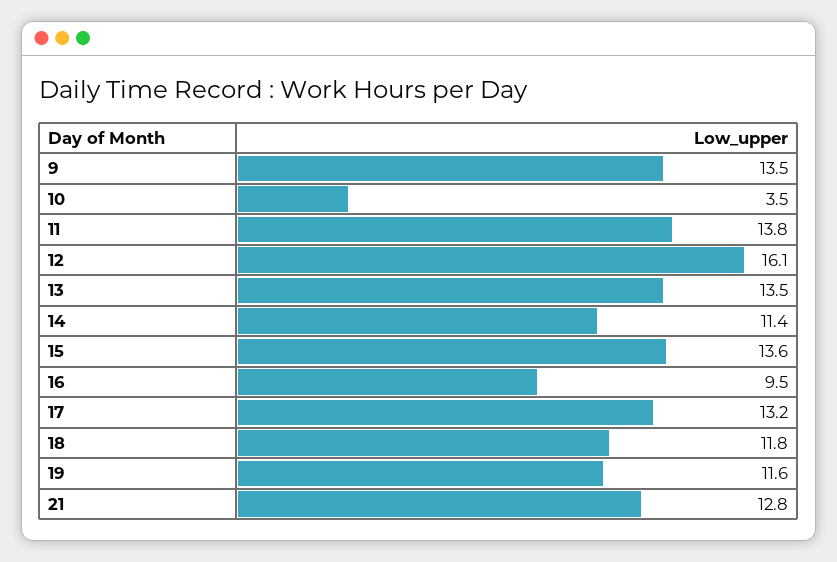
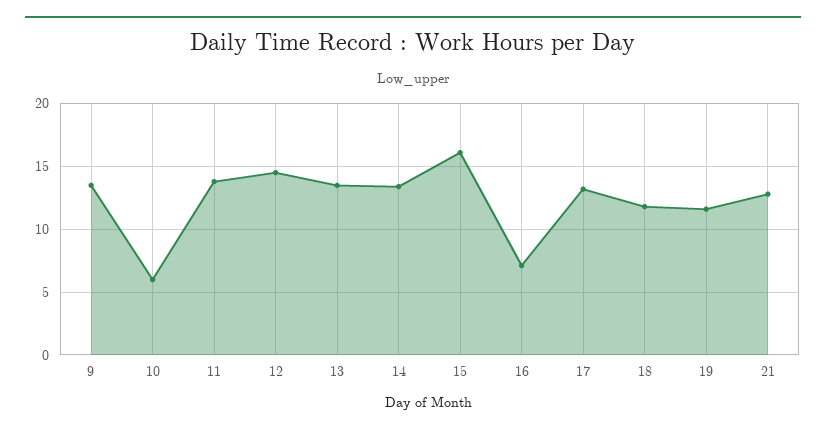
10: 3.5 -> 6
12: 16.1 -> 14.5
14: 11.4 -> 13.5
15: 13.6 -> 16
16: 9.5 -> 7

